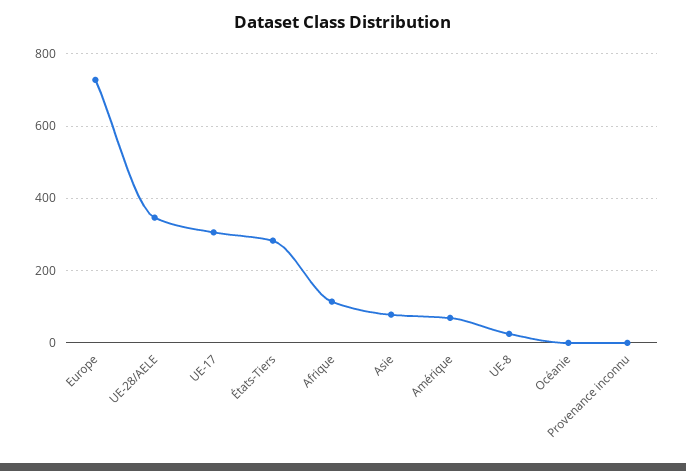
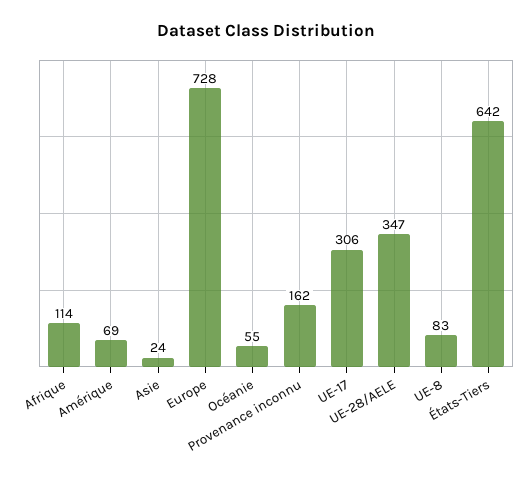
États-Tiers: 280 -> 642
Asie: 80 -> 24
UE-8: 20 -> 83
Océanie: 0 -> 55
Provenance inconnu: 0 -> 162

